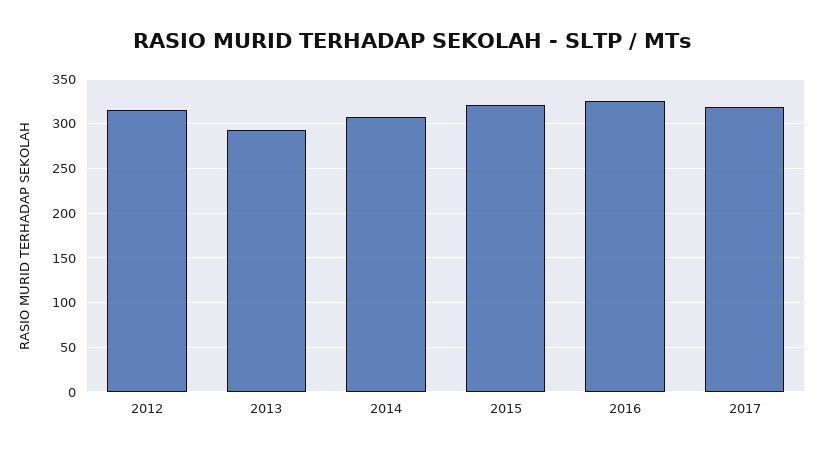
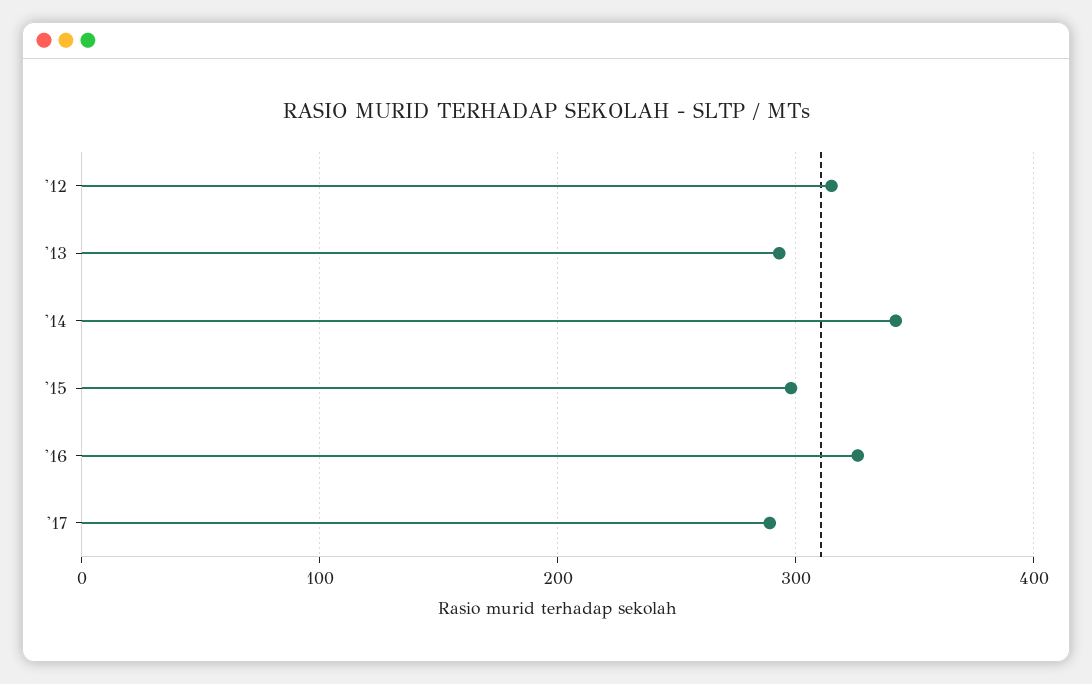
2014: 310 -> 340
2015: 320 -> 300
2017: 320 -> 290

